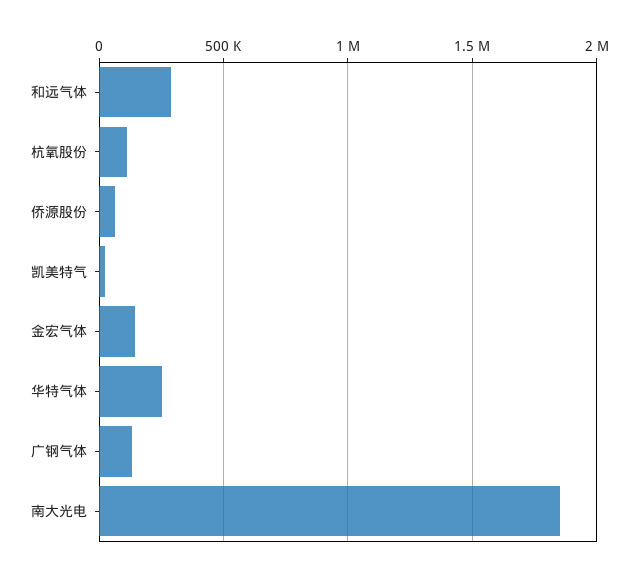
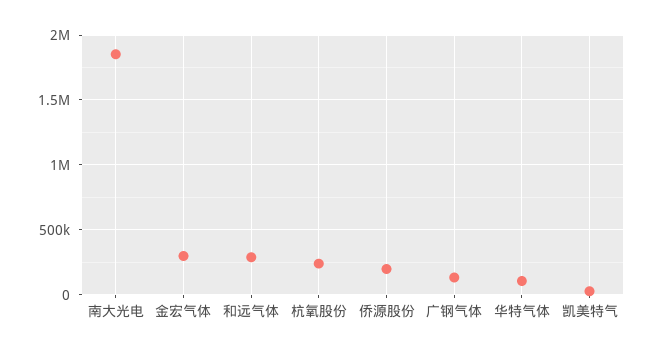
杭氧股份: 100000 -> 250000
侨源股份: 50000 -> 200000
金宏气体: 150000 -> 300000
华特气体: 250000 -> 100000

